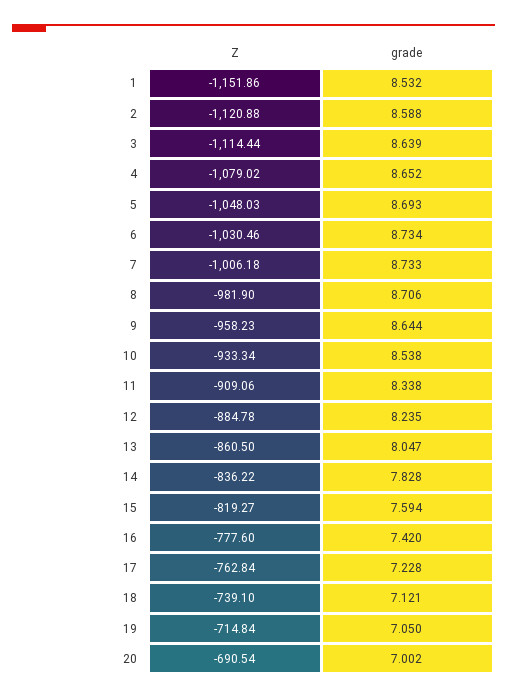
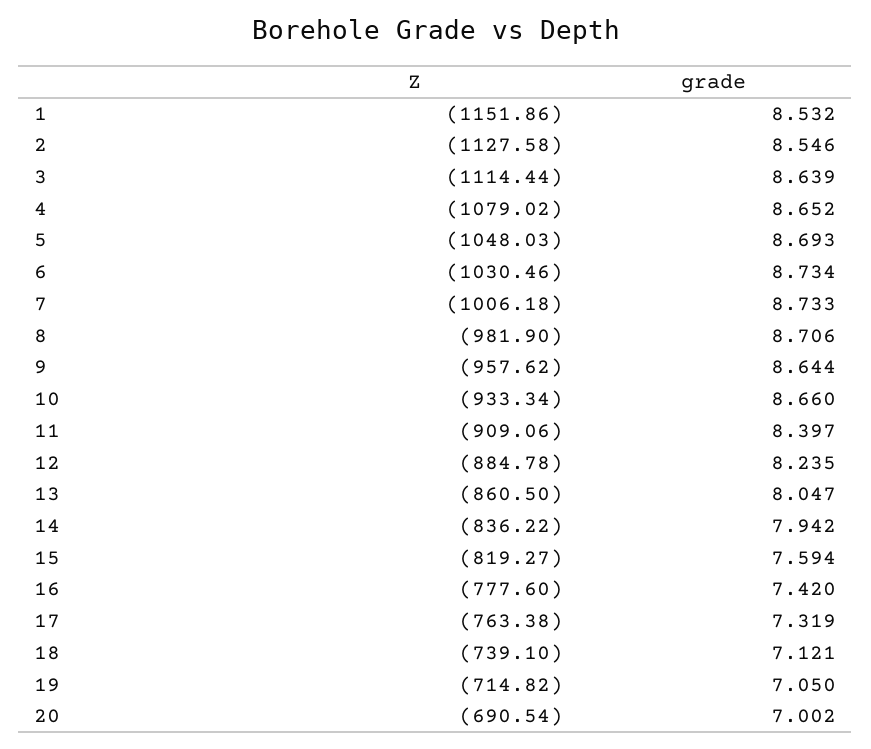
Z, 2: -1120.88 -> -1127.58
grade, 2: 8.588 -> 8.546
Z, 9: -958.23 -> -957.62
grade, 10: 8.538 -> 8.66
grade, 11: 8.338 -> 8.397
grade, 14: 7.828 -> 7.942
Z, 17: -762.84 -> -763.38
grade, 17: 7.228 -> 7.319
Z, 19: -714.84 -> -714.82

